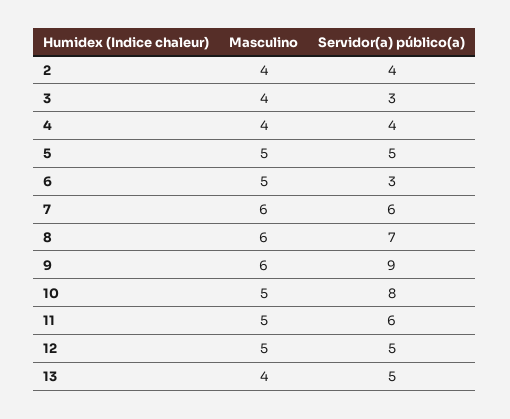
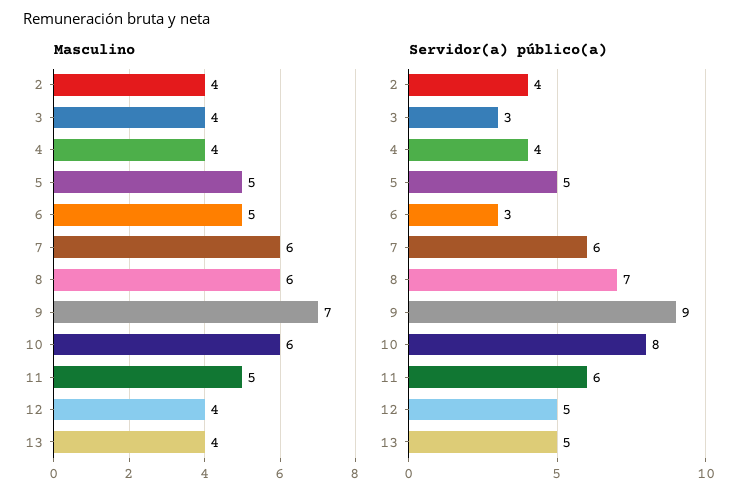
Masculino, 9: 6 -> 7
Masculino, 10: 5 -> 6
Masculino, 12: 5 -> 4

